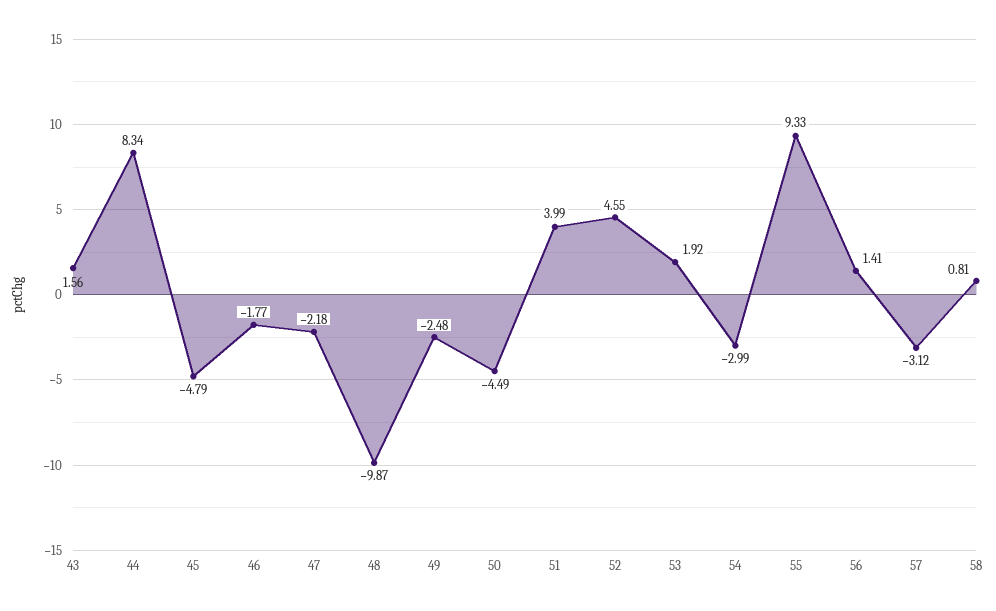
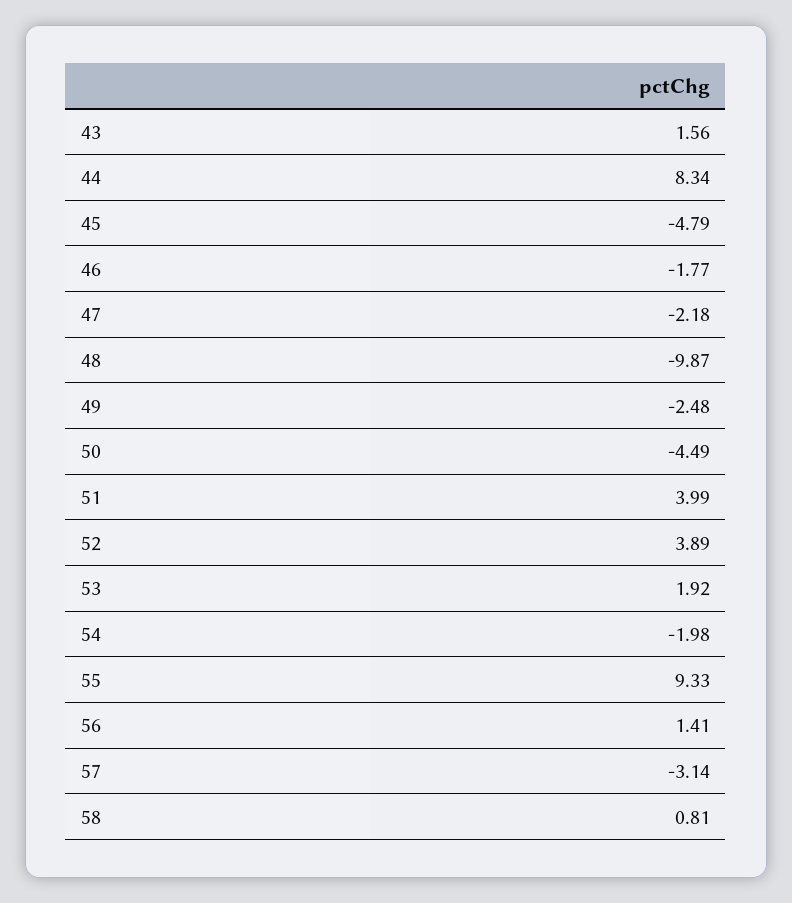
52: 4.55 -> 3.89
54: -2.99 -> -1.98
57: -3.12 -> -3.14

